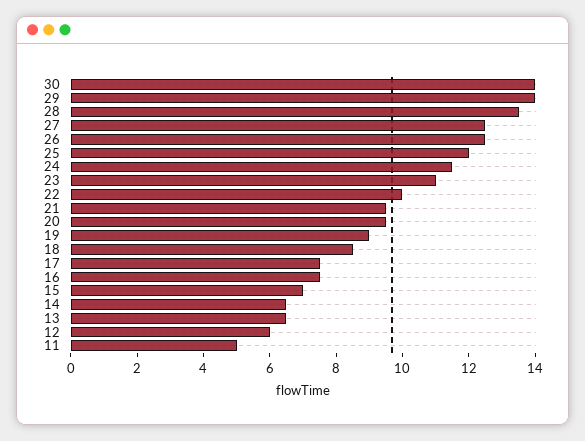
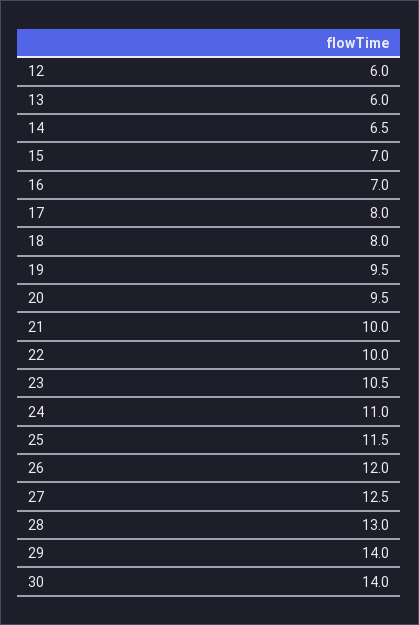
28: 13.5 -> 13
26: 12.5 -> 12
25: 12 -> 11.5
24: 11.5 -> 11
23: 11 -> 10.5
21: 9.5 -> 10
19: 9 -> 9.5
18: 8.5 -> 8
17: 7.5 -> 8
16: 7.5 -> 7
13: 6.5 -> 6
11: 5 -> none

